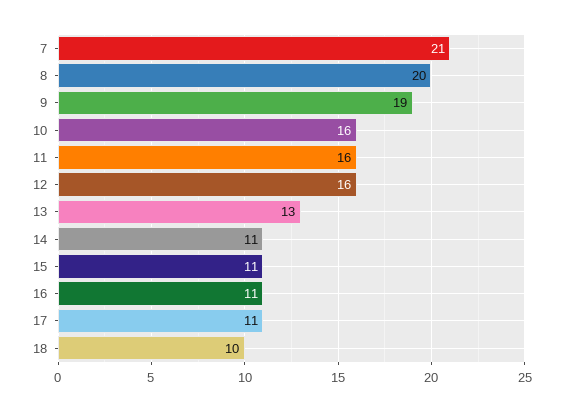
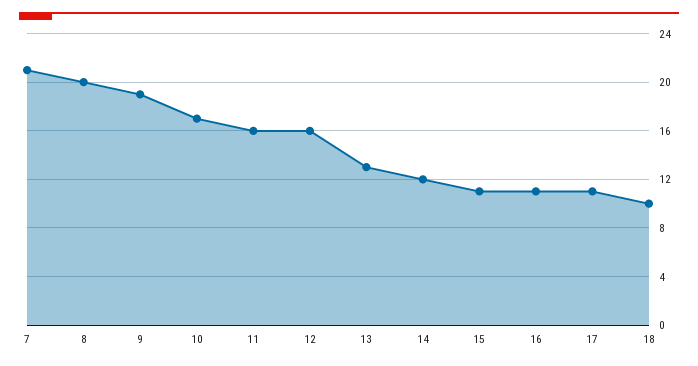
10: 16 -> 17
14: 11 -> 12

